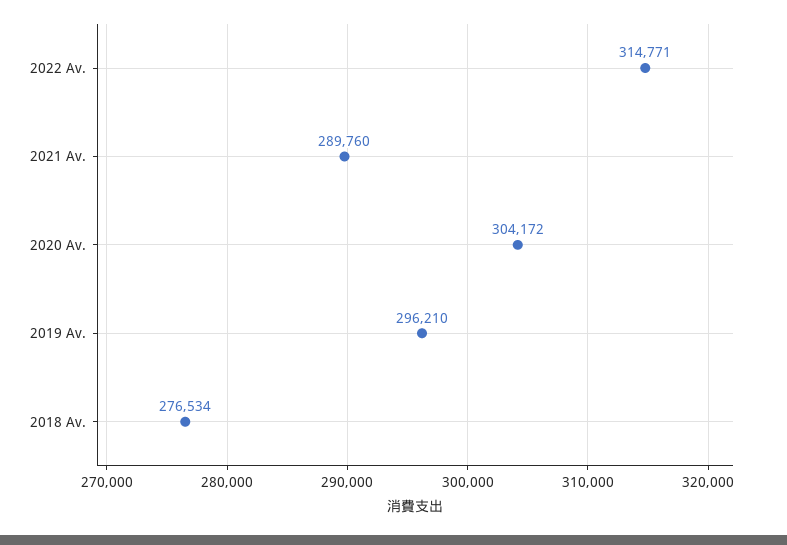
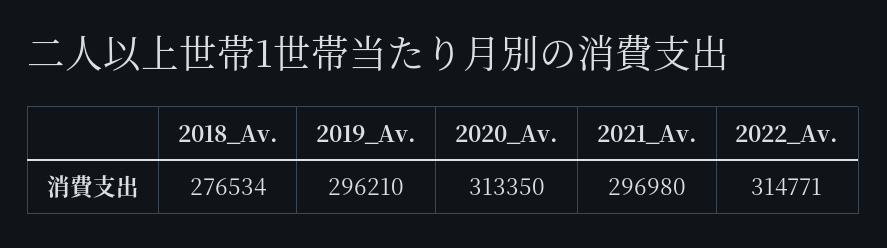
2021 Av.: 289760 -> 296980
2020 Av.: 304172 -> 313350

